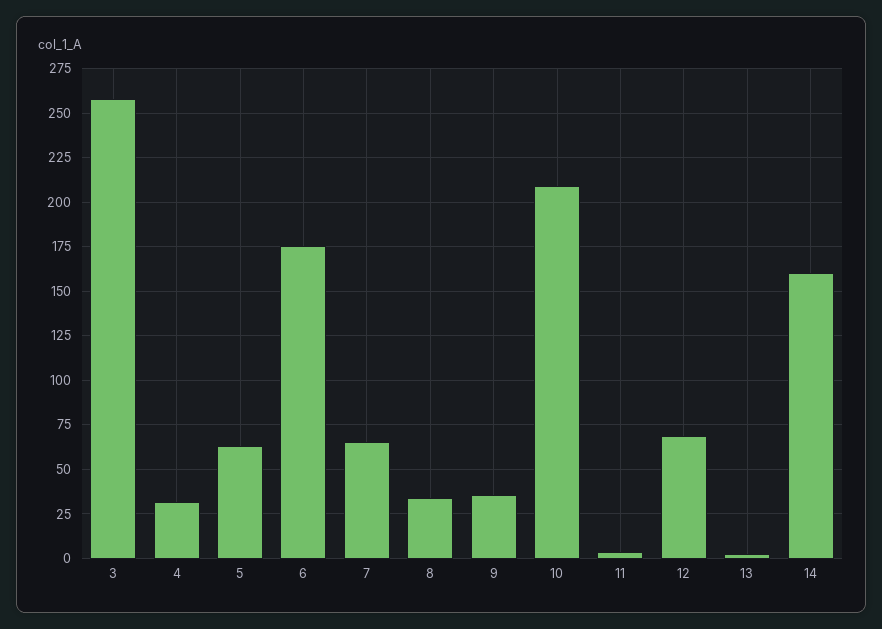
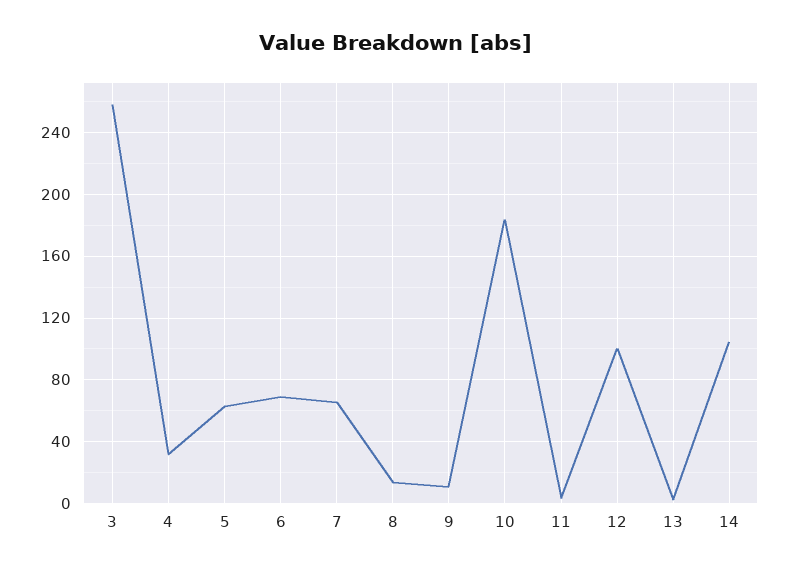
6: 175 -> 70
8: 35 -> 15
9: 35 -> 10
10: 210 -> 185
12: 70 -> 100
14: 160 -> 105

